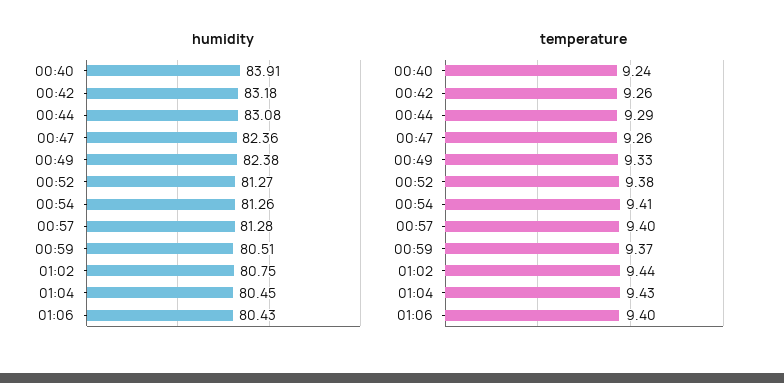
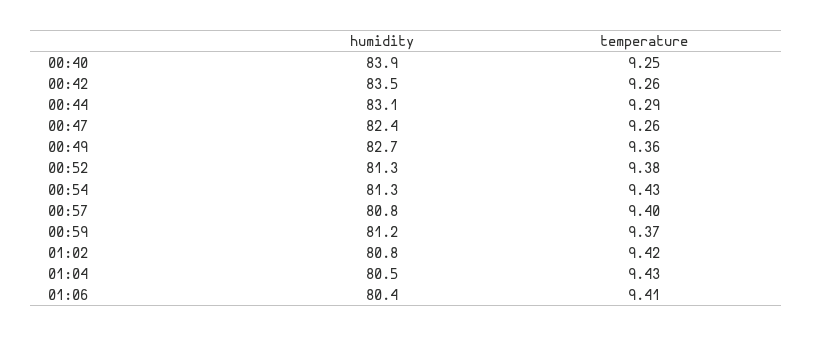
humidity, 00:42: 83.18 -> 83.5
humidity, 00:49: 82.38 -> 82.7
humidity, 00:57: 81.28 -> 80.8
humidity, 00:59: 80.51 -> 81.2
temperature, 00:40: 9.24 -> 9.25
temperature, 00:49: 9.33 -> 9.36
temperature, 00:54: 9.41 -> 9.43
temperature, 01:02: 9.44 -> 9.42
temperature, 01:06: 9.4 -> 9.41

